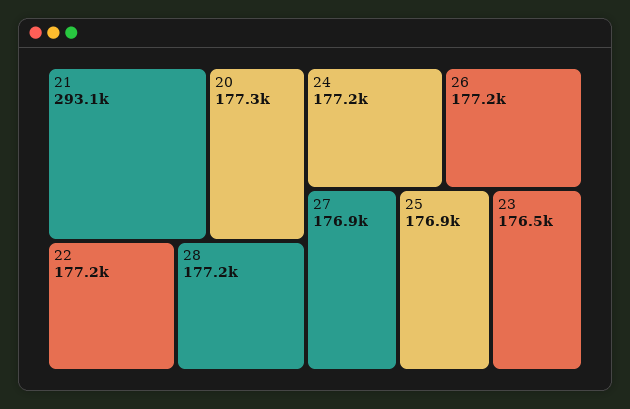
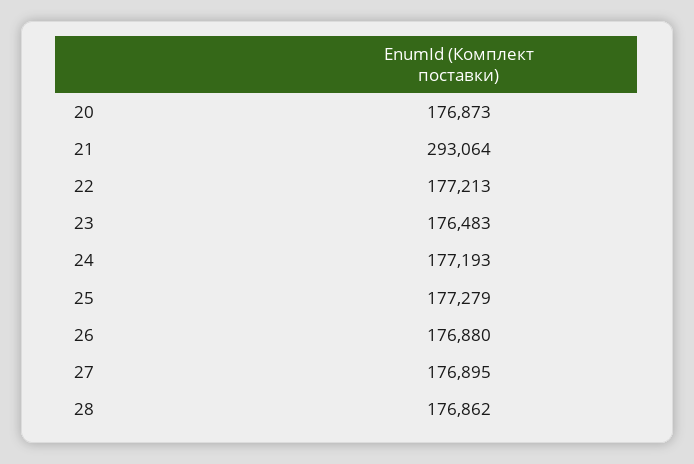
20: 177300 -> 176873
28: 177200 -> 176862
26: 177200 -> 176880
25: 176900 -> 177279

